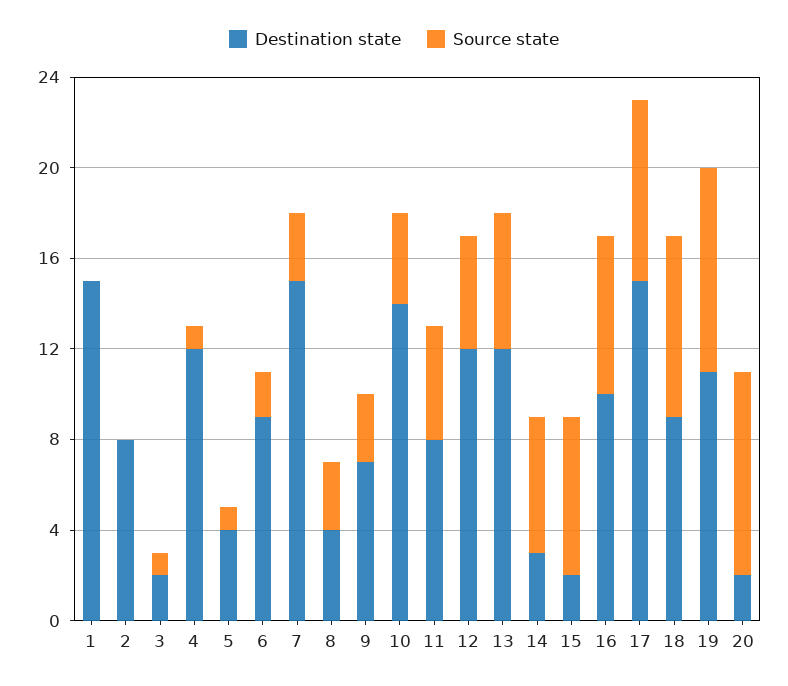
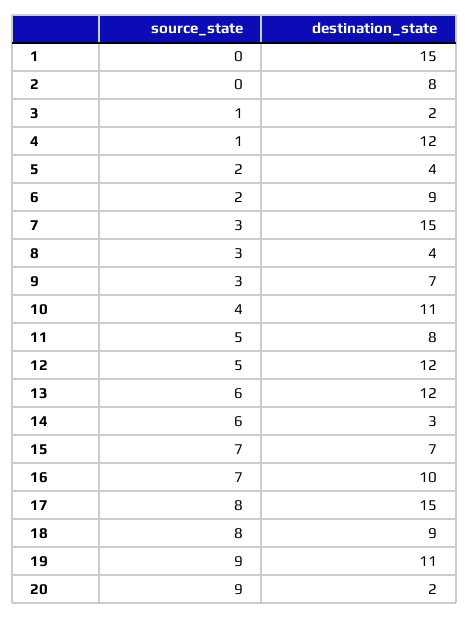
Source state, 5: 1 -> 2
Destination state, 10: 14 -> 11
Destination state, 15: 2 -> 7

